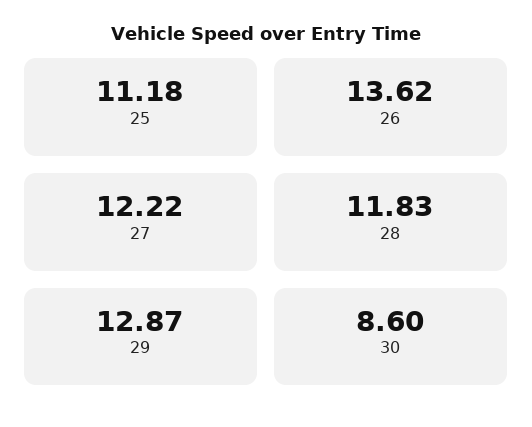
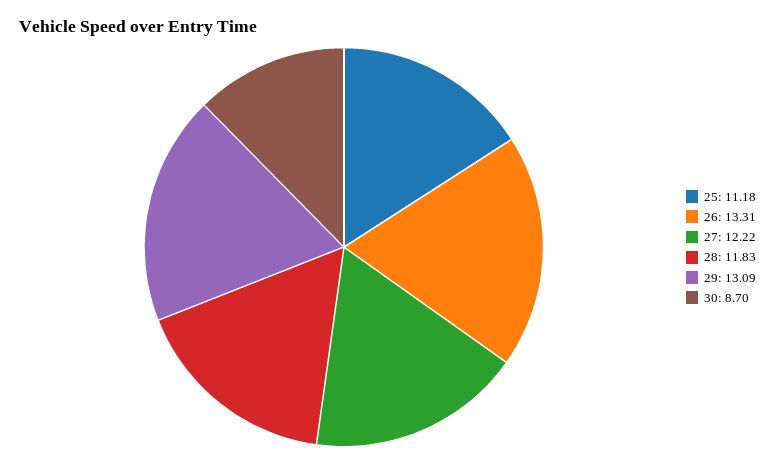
26: 13.62 -> 13.31
29: 12.87 -> 13.09
30: 8.6 -> 8.7

